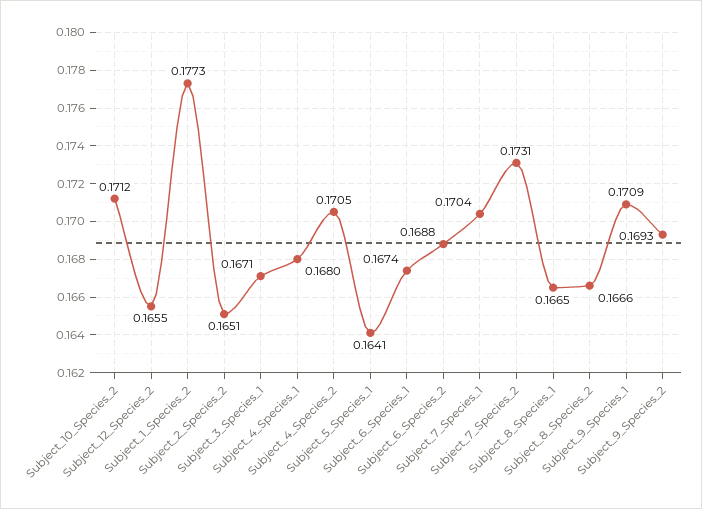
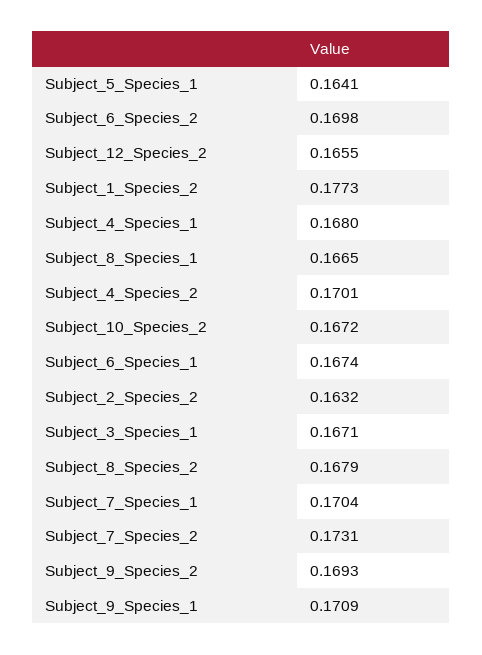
Subject_10_Species_2: 0.1712 -> 0.1672
Subject_2_Species_2: 0.1651 -> 0.1632
Subject_4_Species_2: 0.1705 -> 0.1701
Subject_6_Species_2: 0.1688 -> 0.1698
Subject_8_Species_2: 0.1666 -> 0.1679

